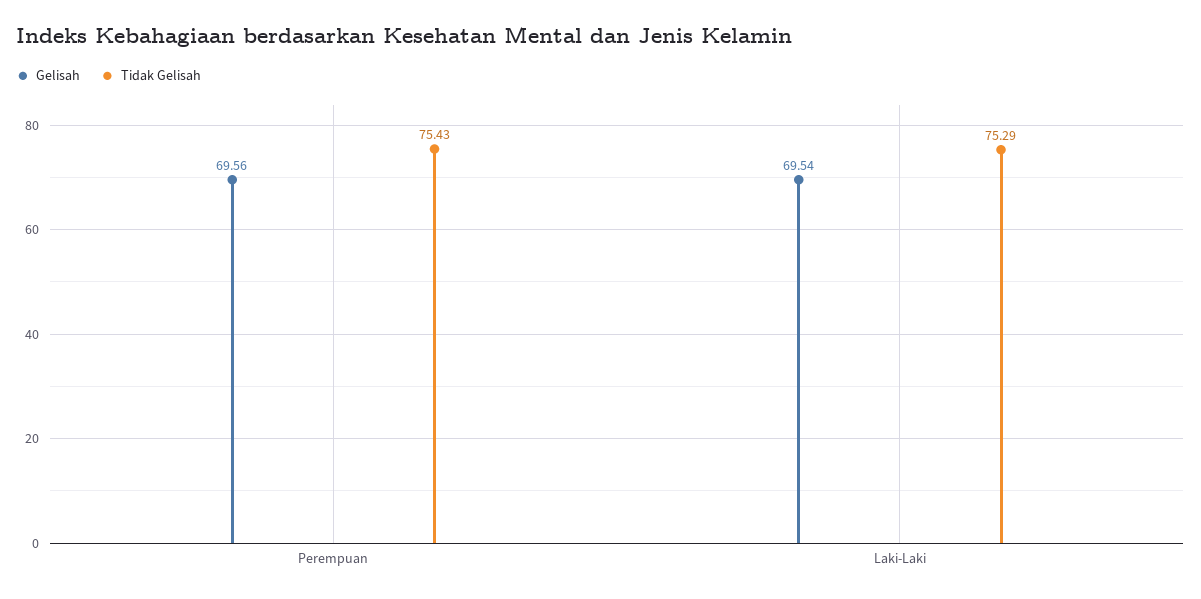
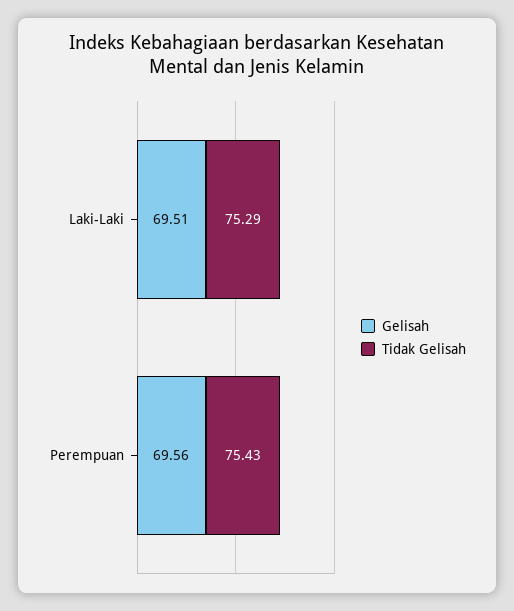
Gelisah, Laki-Laki: 69.54 -> 69.51

